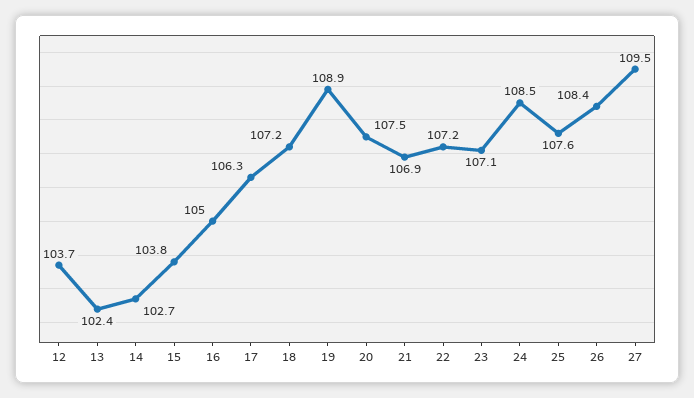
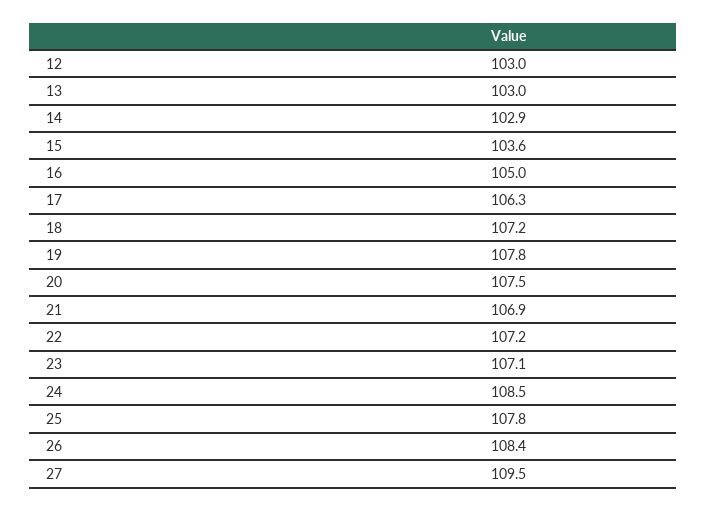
12: 103.7 -> 103
13: 102.4 -> 103
14: 102.7 -> 102.9
15: 103.8 -> 103.6
19: 108.9 -> 107.8
25: 107.6 -> 107.8

